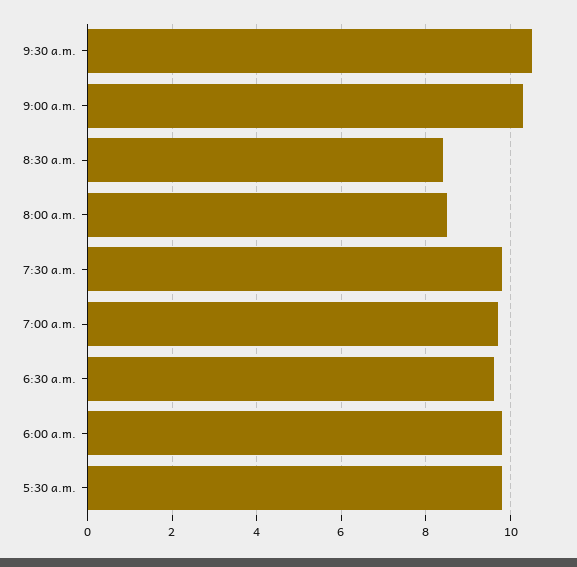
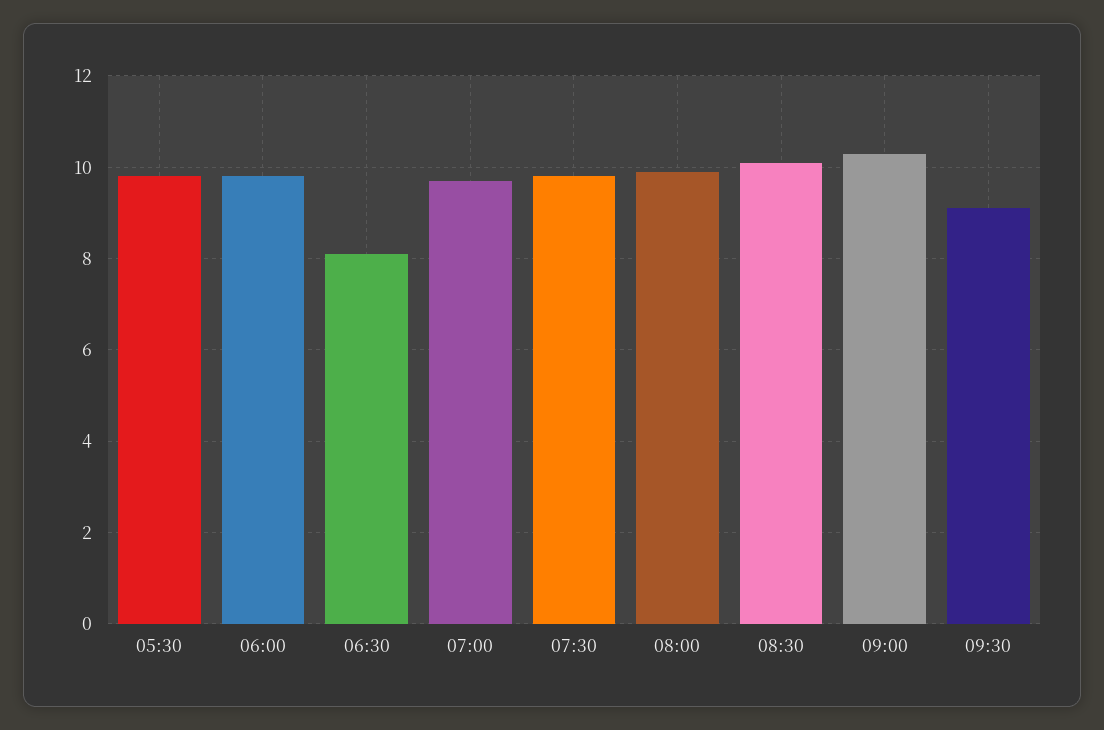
9:30 a.m.: 10.5 -> 9
8:30 a.m.: 8.5 -> 10
8:00 a.m.: 8.5 -> 10
6:30 a.m.: 9.5 -> 8

